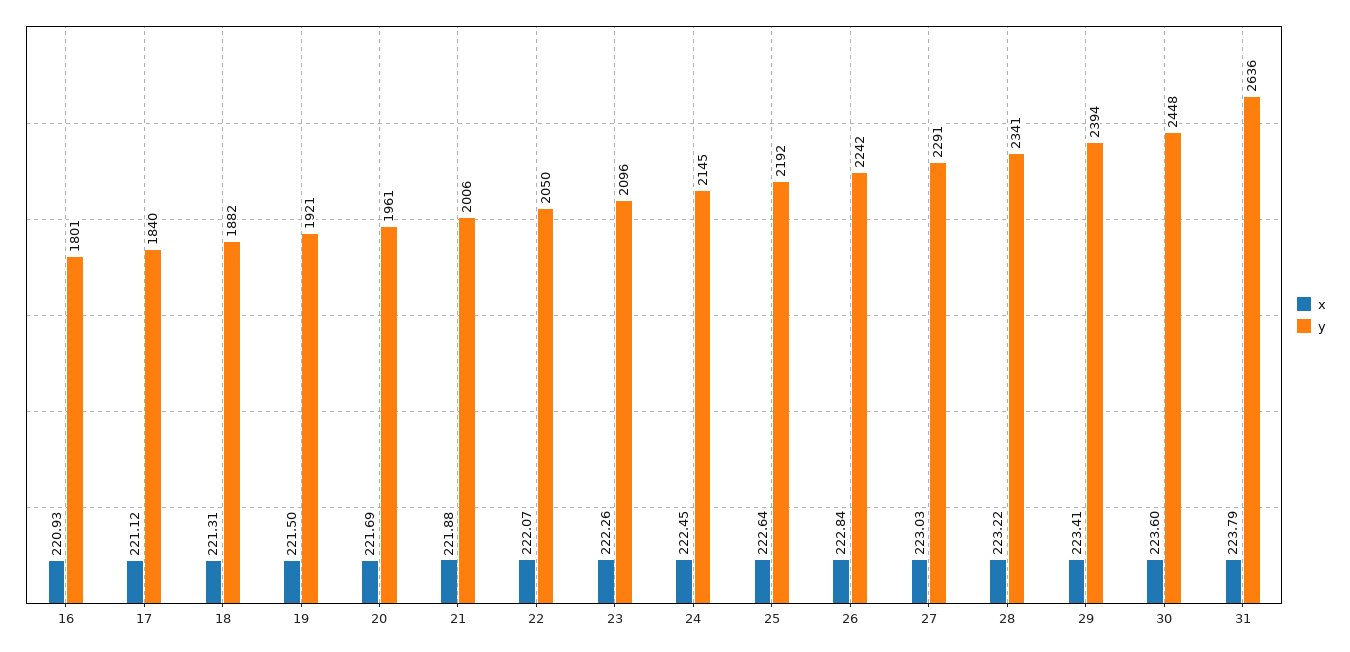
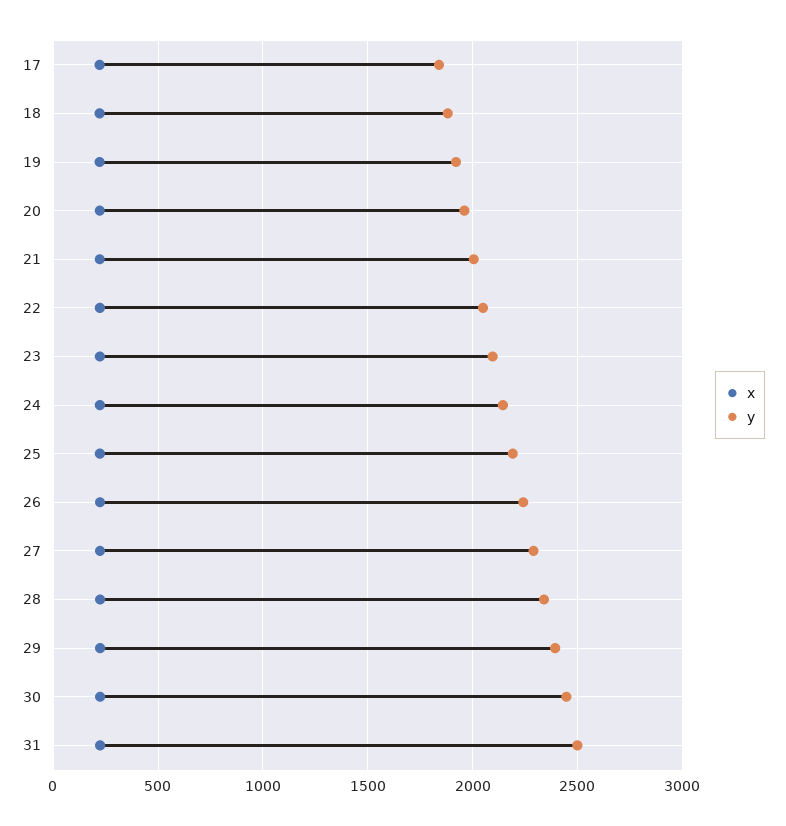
x, 16: 220.93 -> none
y, 16: 1801 -> none
y, 31: 2636 -> 2500

